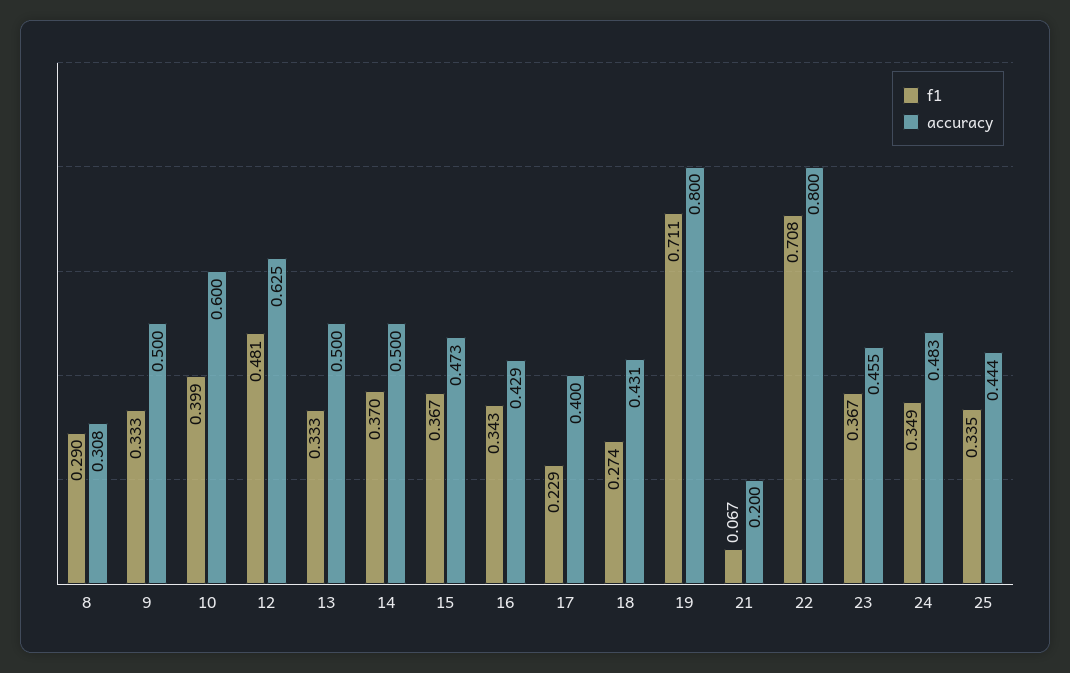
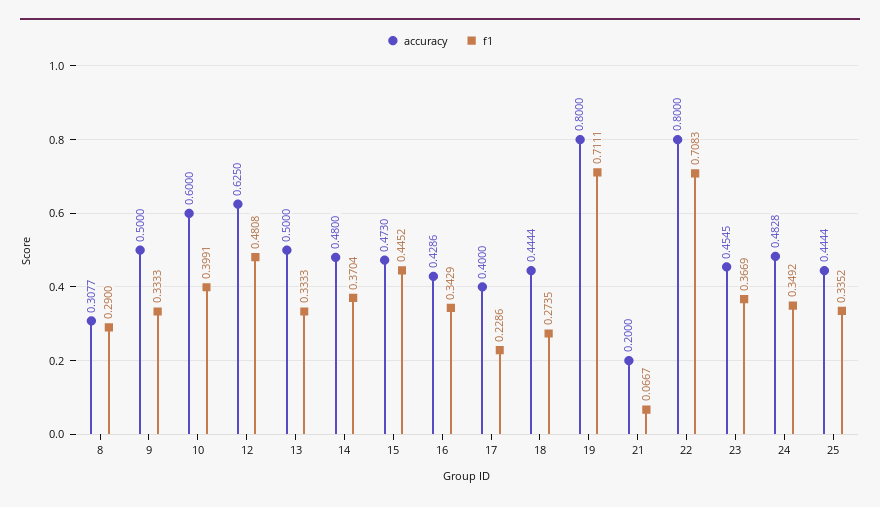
accuracy, 14: 0.5 -> 0.48
f1, 15: 0.367 -> 0.4452
accuracy, 18: 0.431 -> 0.4444

